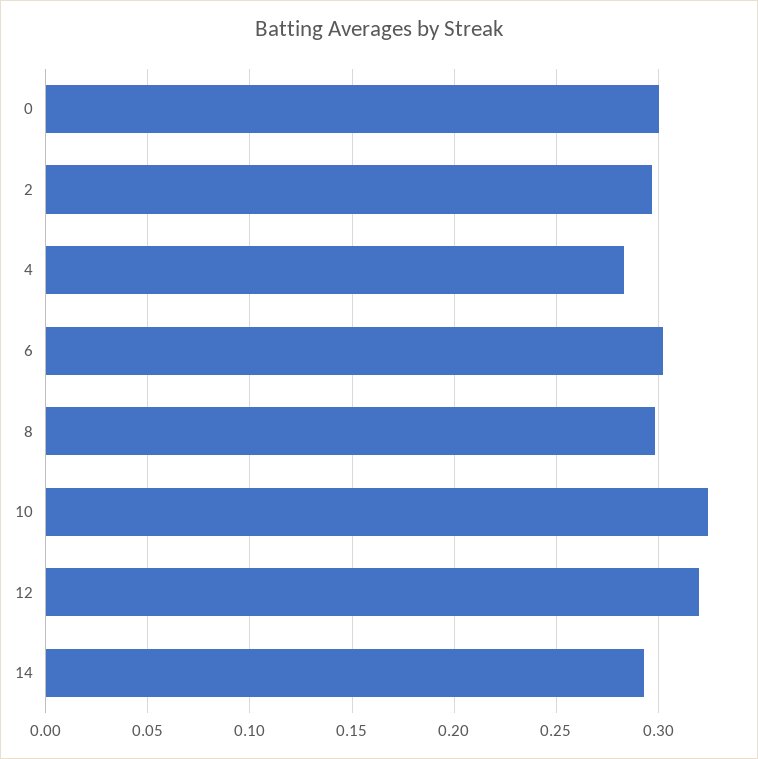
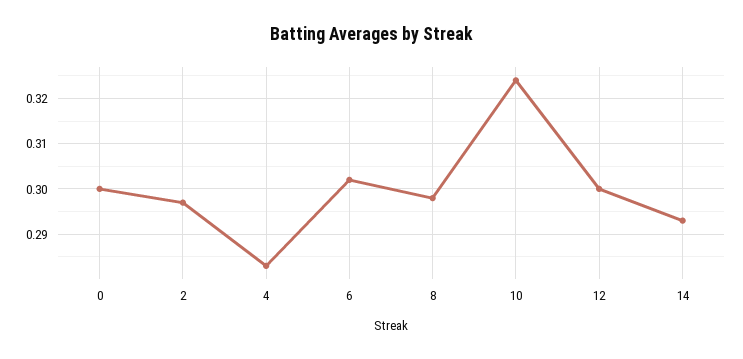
12: 0.32 -> 0.3

